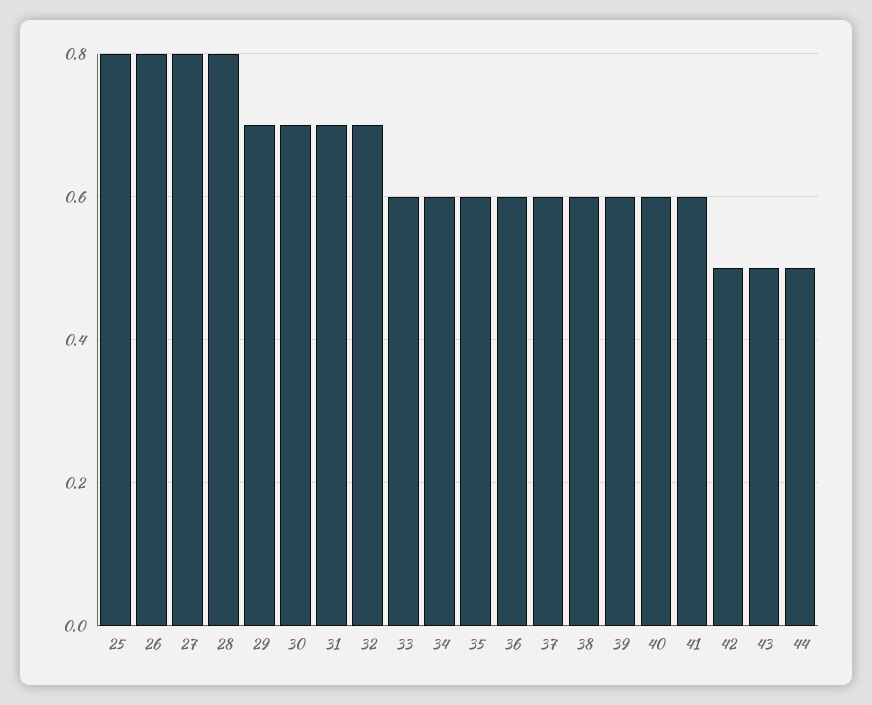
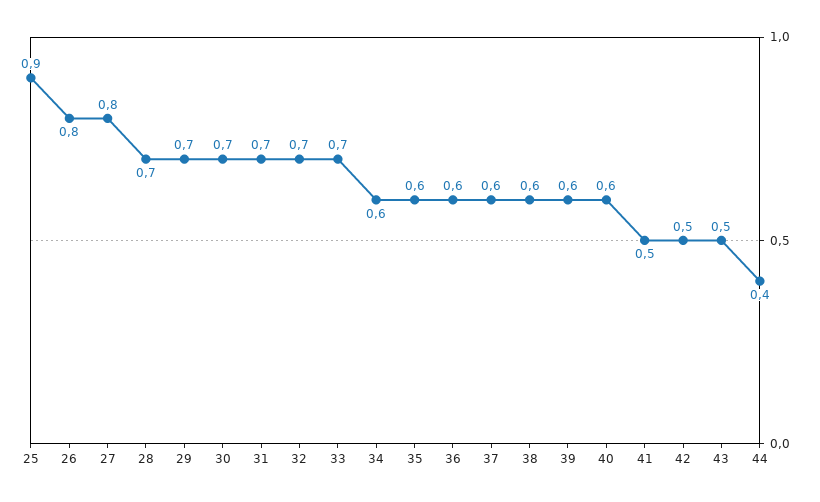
25: 0.8 -> 0.9
28: 0.8 -> 0.7
33: 0.6 -> 0.7
41: 0.6 -> 0.5
44: 0.5 -> 0.4

